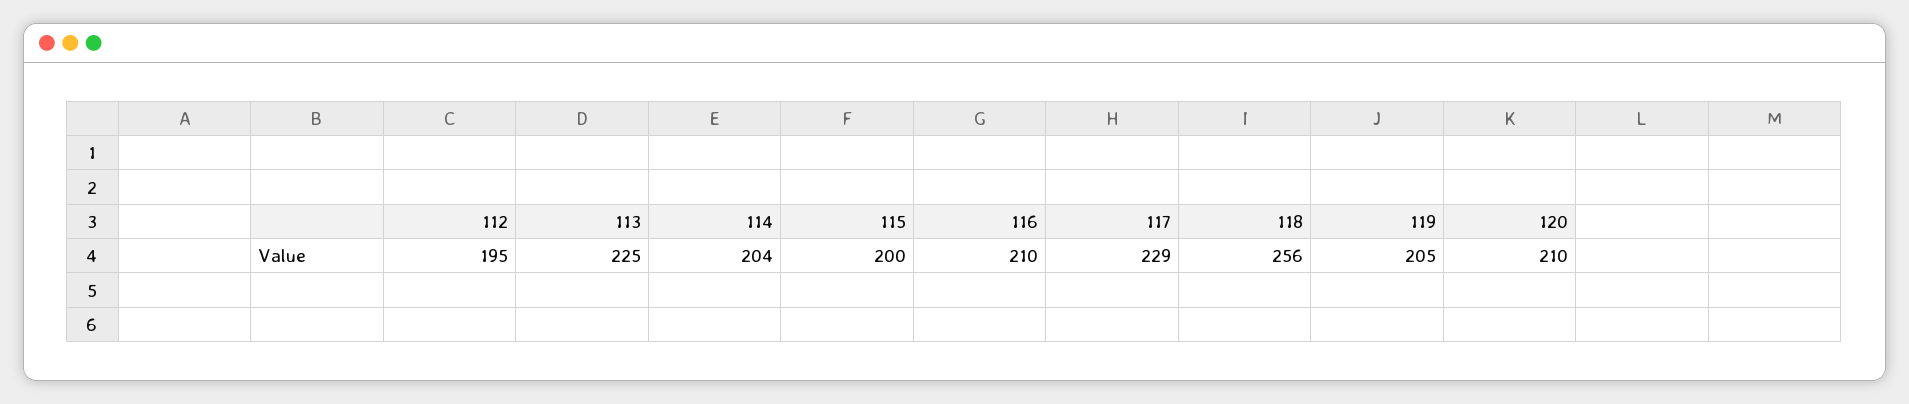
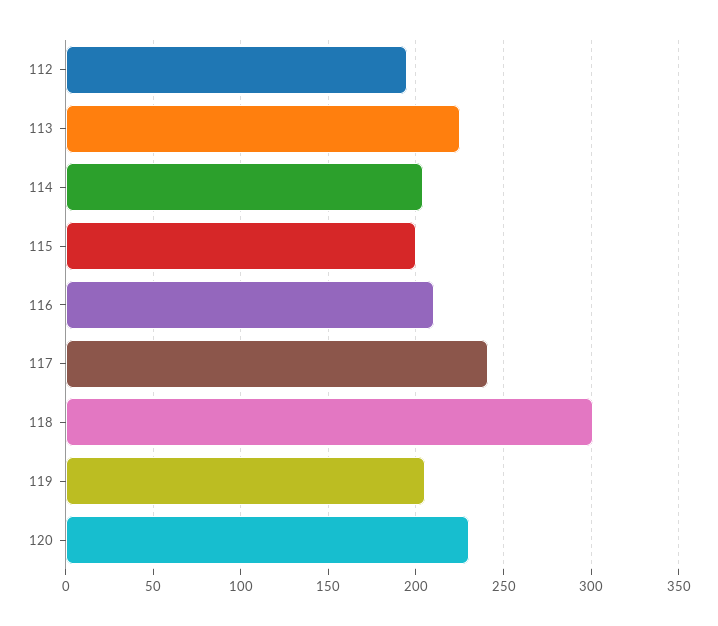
117: 229 -> 240
118: 256 -> 300
120: 210 -> 230

